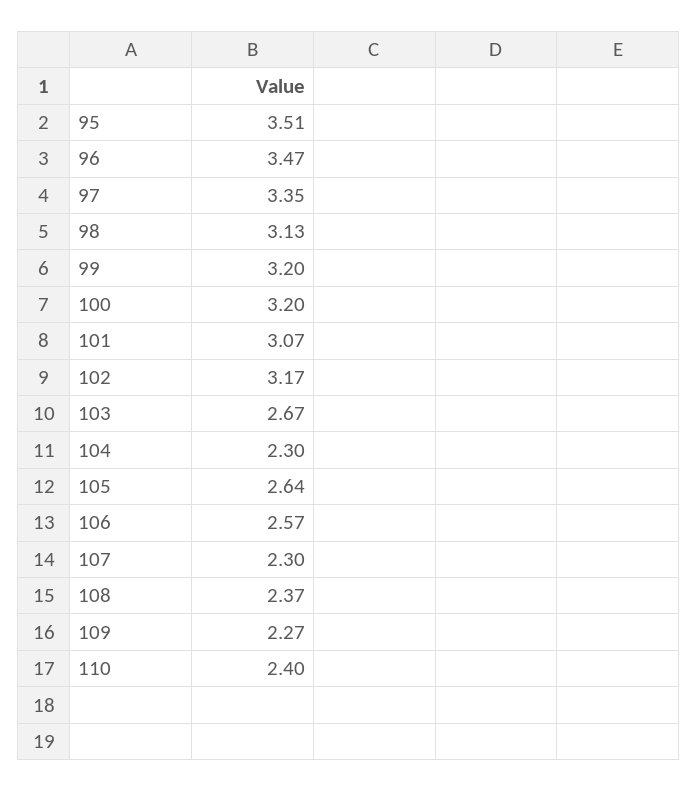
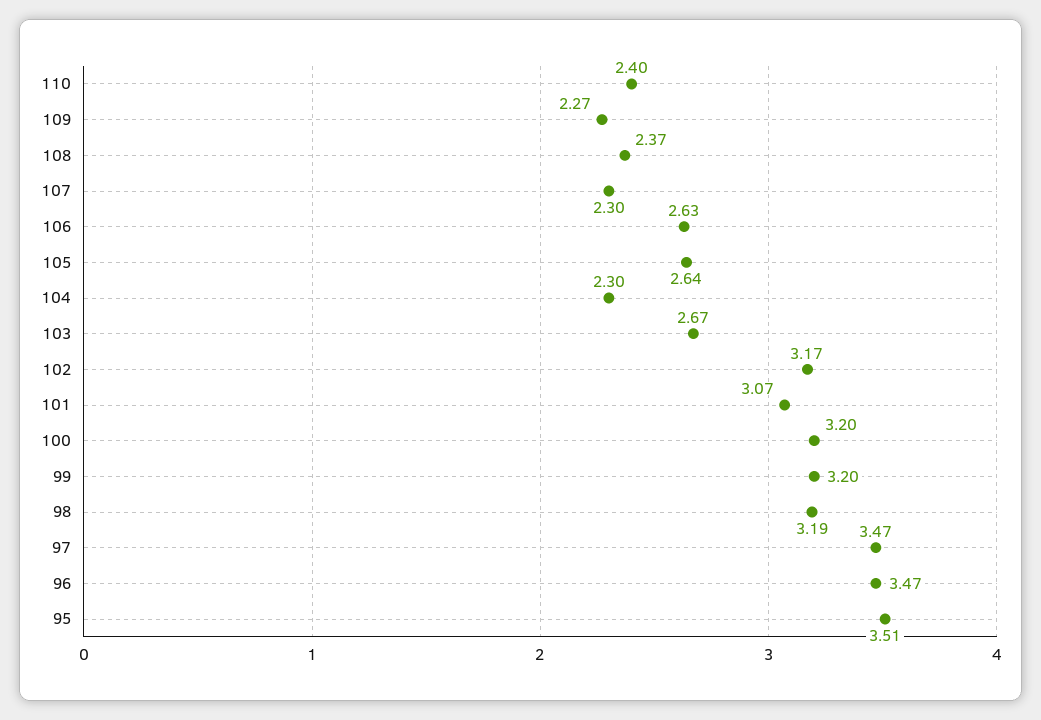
97: 3.35 -> 3.47
98: 3.13 -> 3.19
106: 2.57 -> 2.63

